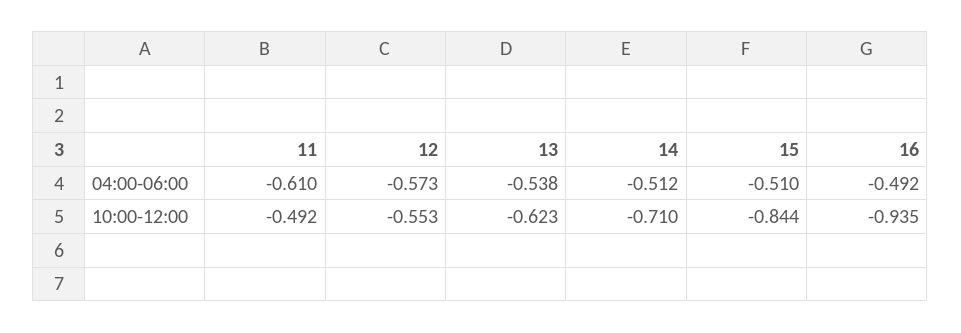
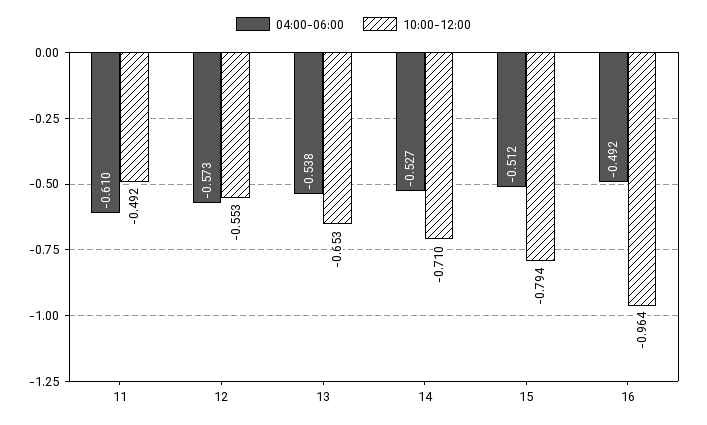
04:00-06:00, 14: -0.512 -> -0.527
04:00-06:00, 15: -0.51 -> -0.512
10:00-12:00, 13: -0.623 -> -0.653
10:00-12:00, 15: -0.844 -> -0.794
10:00-12:00, 16: -0.935 -> -0.964

